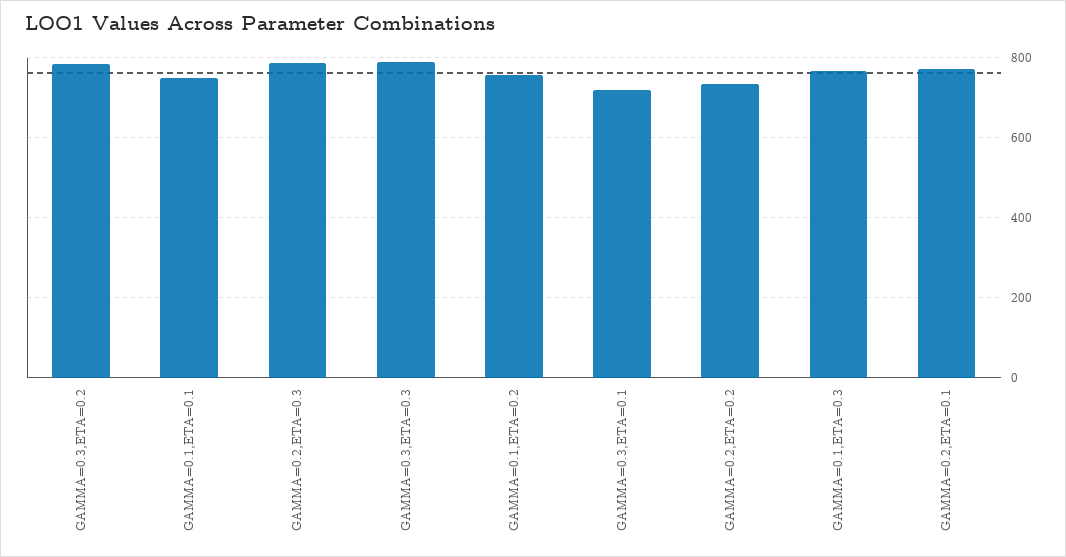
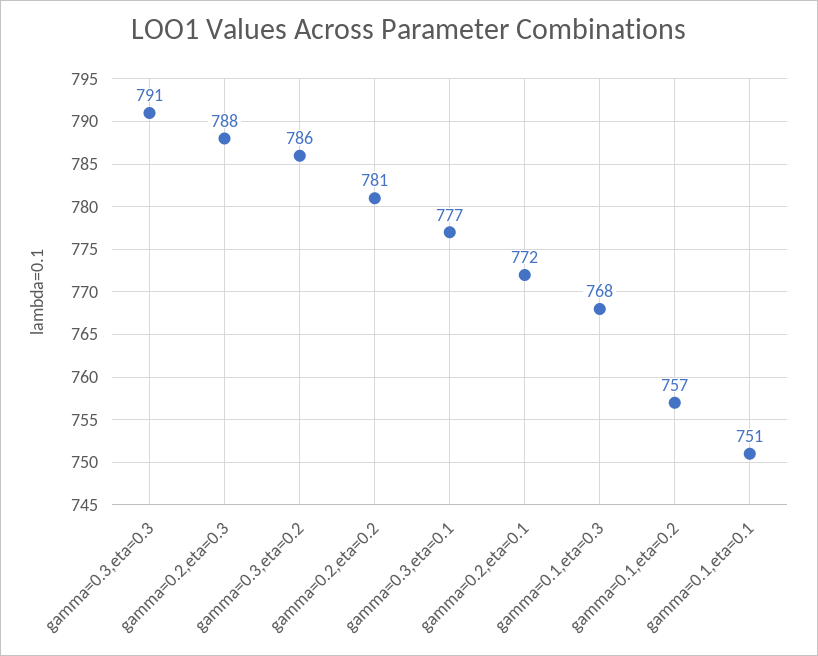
GAMMA=0.3,ETA=0.1: 720 -> 777
GAMMA=0.2,ETA=0.2: 740 -> 781

